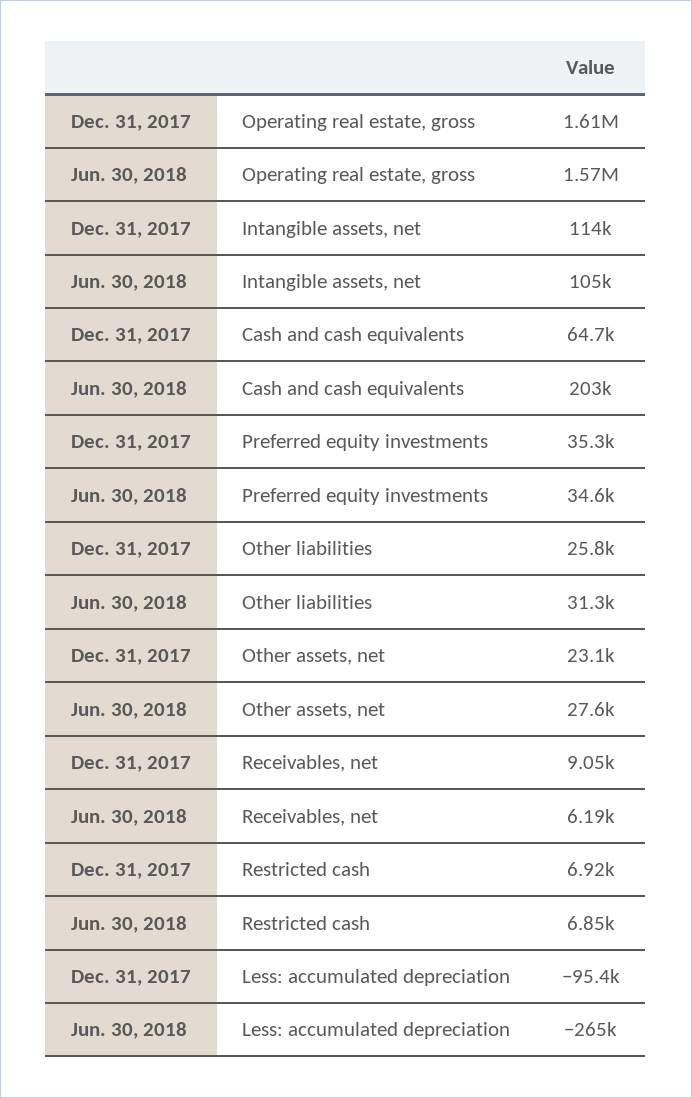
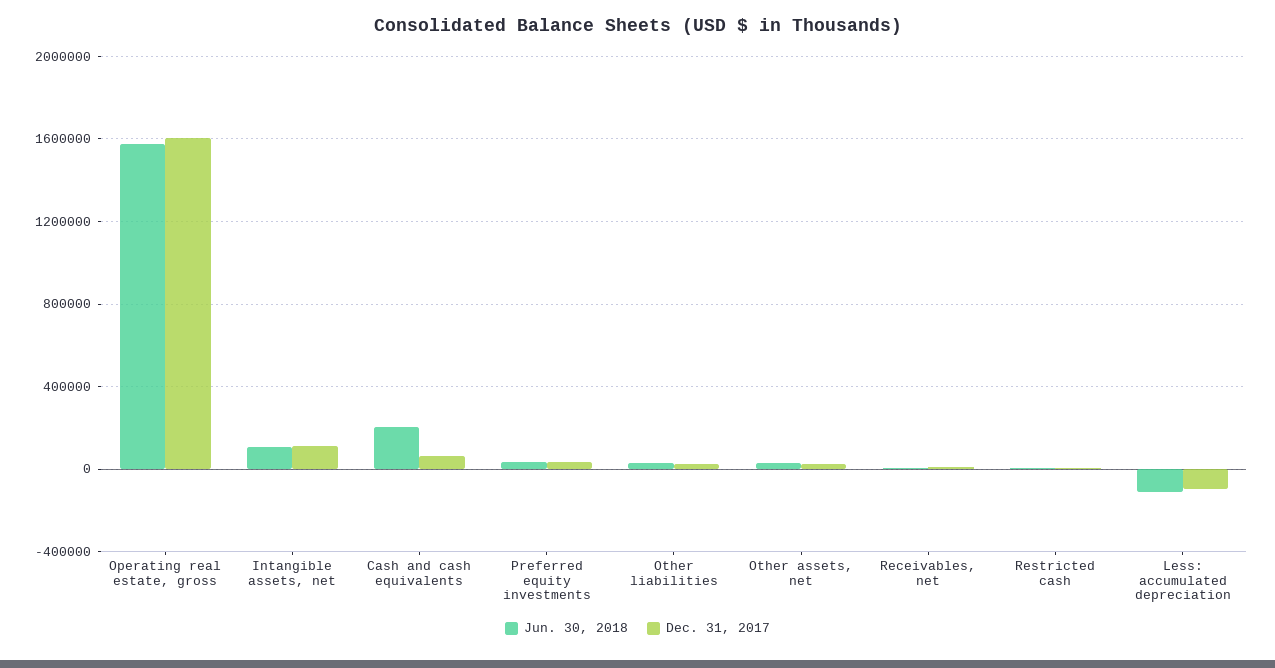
Jun. 30, 2018, Less: accumulated depreciation: -265000 -> -100000

